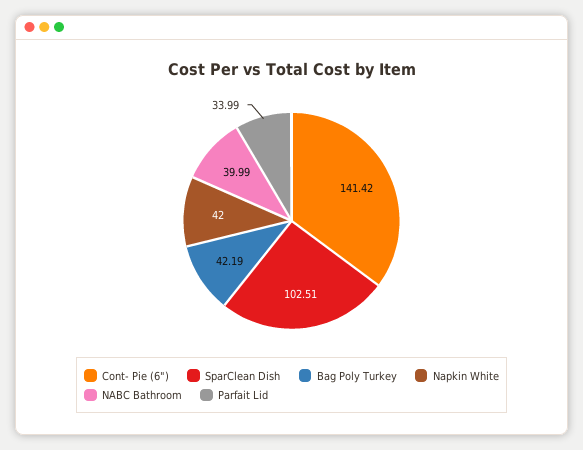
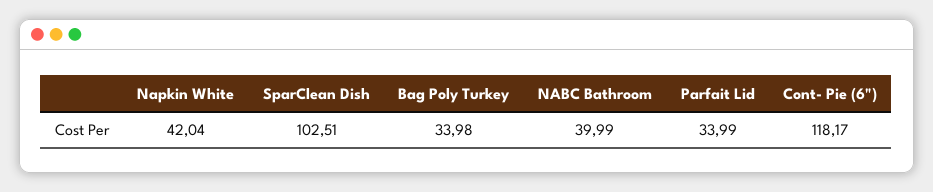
Cont- Pie (6"): 141.42 -> 118.17
Bag Poly Turkey: 42.19 -> 33.98
Napkin White: 42 -> 42.04

